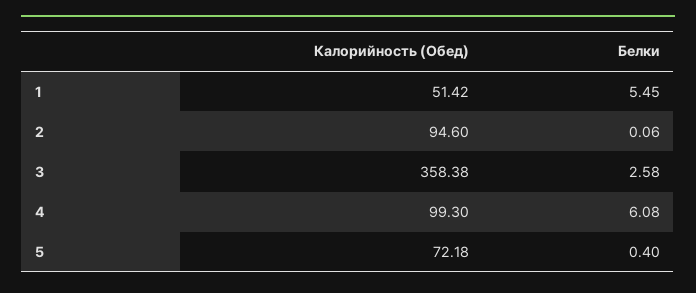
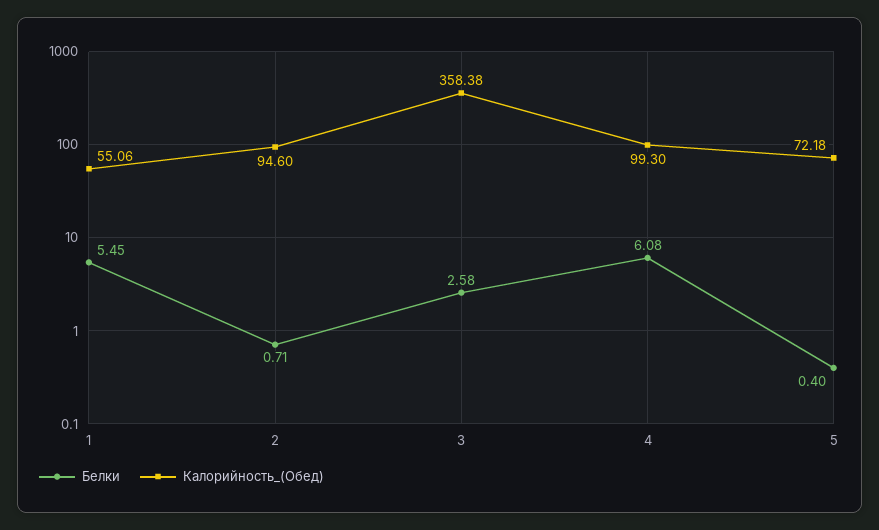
Калорийность (Обед), 1: 51.42 -> 55.06
Белки, 2: 0.06 -> 0.71

